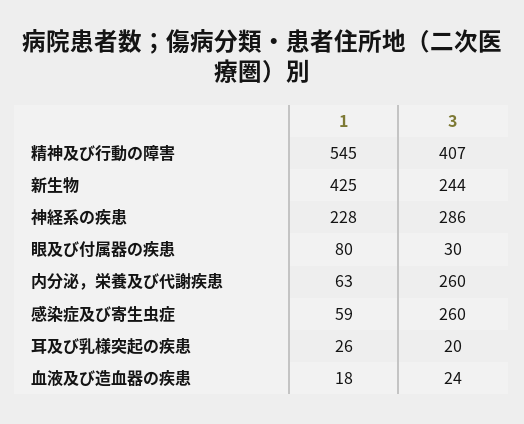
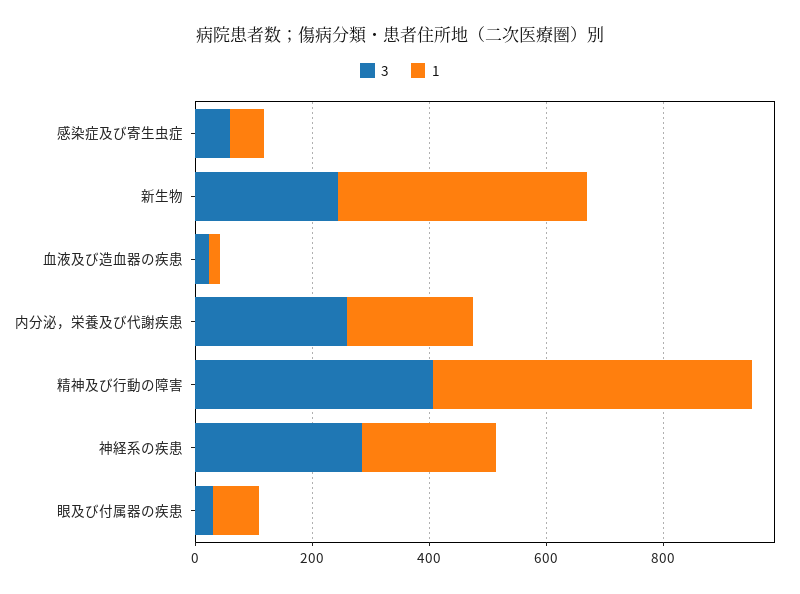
1, 内分泌，栄養及び代謝疾患: 63 -> 200
3, 感染症及び寄生虫症: 260 -> 50
1, 耳及び乳様突起の疾患: 26 -> none
3, 耳及び乳様突起の疾患: 20 -> none

